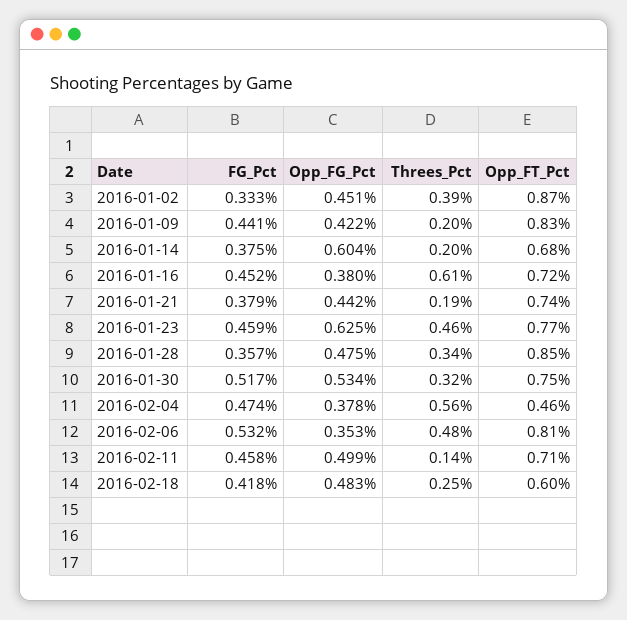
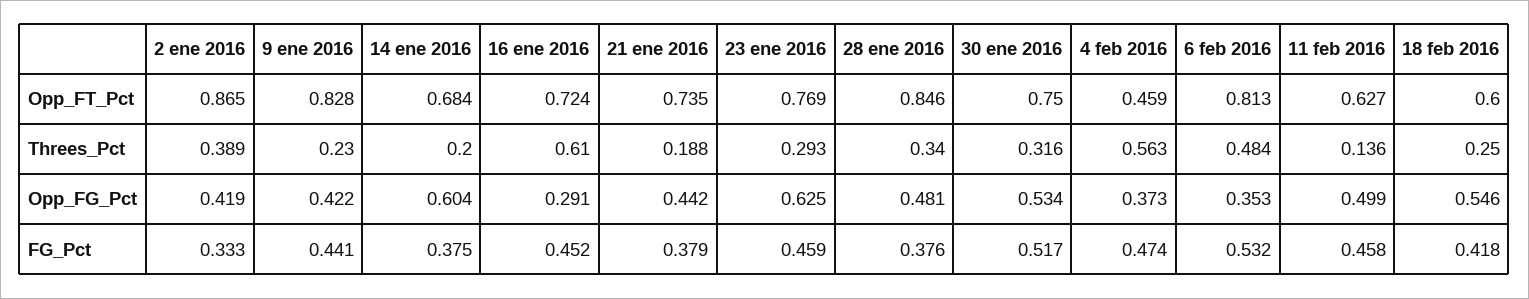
Opp_FG_Pct, 2016-01-02: 0.451 -> 0.419
Threes_Pct, 2016-01-09: 0.2 -> 0.23
Opp_FG_Pct, 2016-01-16: 0.38 -> 0.291
Threes_Pct, 2016-01-23: 0.46 -> 0.293
FG_Pct, 2016-01-28: 0.357 -> 0.376
Opp_FG_Pct, 2016-01-28: 0.475 -> 0.481
Opp_FG_Pct, 2016-02-04: 0.378 -> 0.373
Opp_FT_Pct, 2016-02-11: 0.71 -> 0.627
Opp_FG_Pct, 2016-02-18: 0.483 -> 0.546

